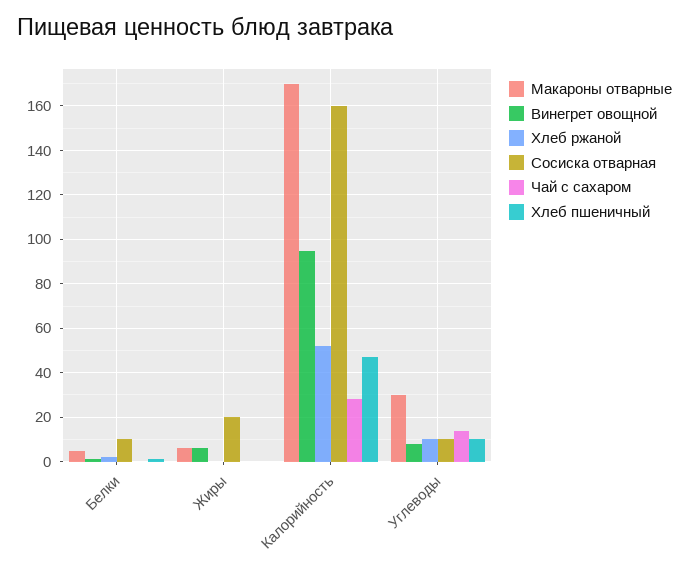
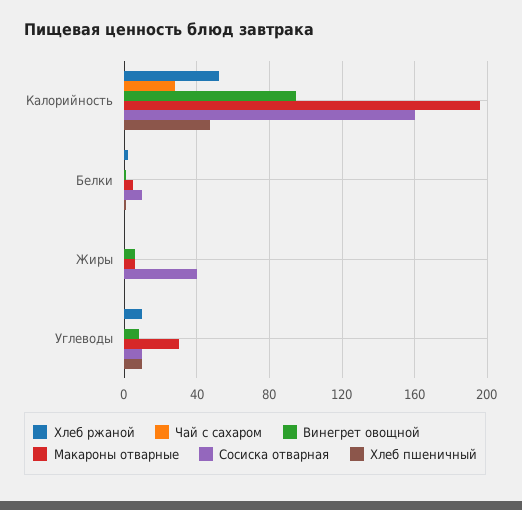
Сосиска отварная, Жиры: 20 -> 40
Макароны отварные, Калорийность: 170 -> 195
Чай с сахаром, Углеводы: 15 -> 0

